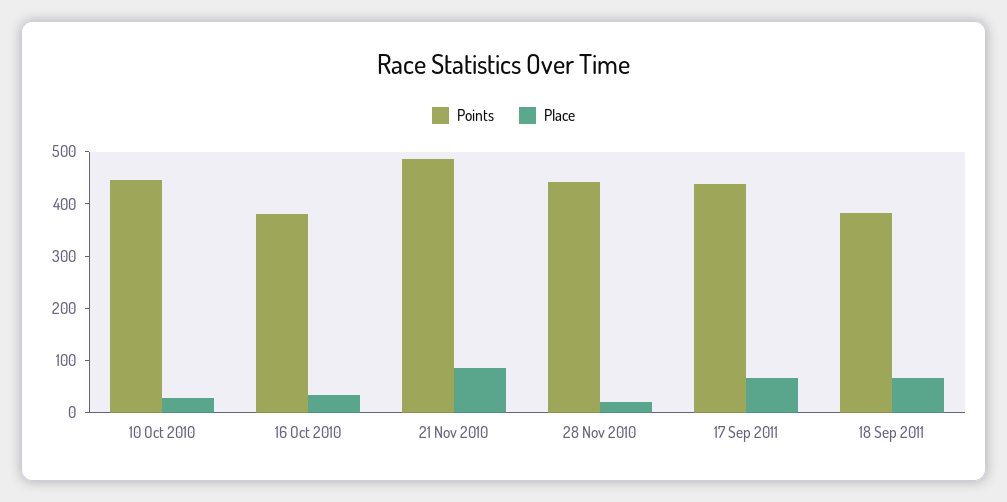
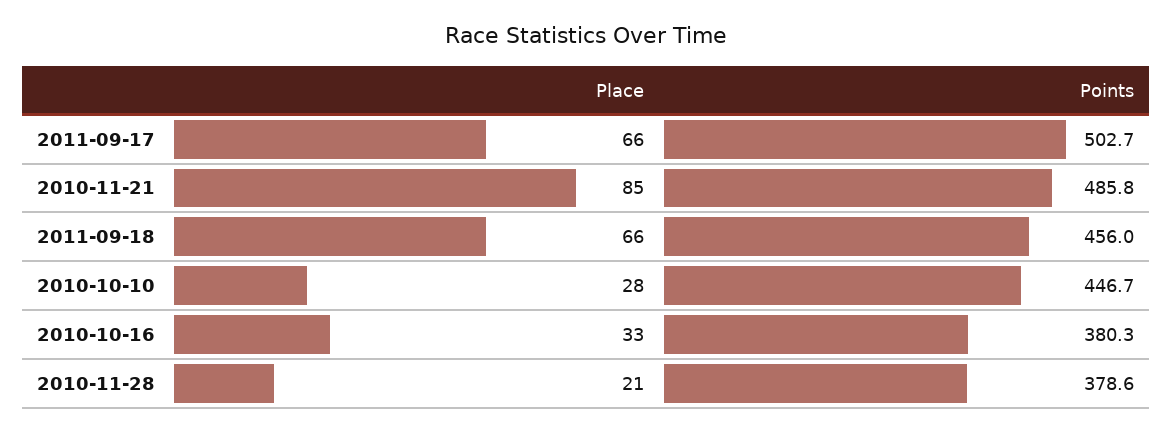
Points, 28 Nov 2010: 440 -> 378.6
Points, 17 Sep 2011: 440 -> 502.7
Points, 18 Sep 2011: 380 -> 456

